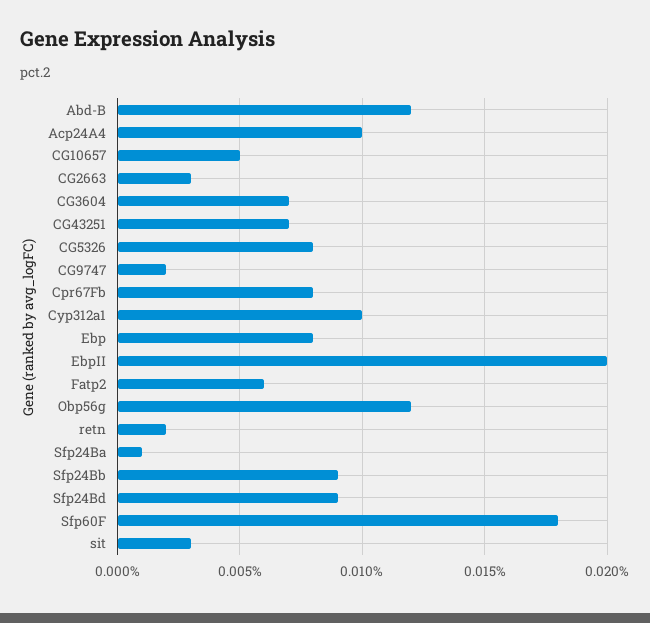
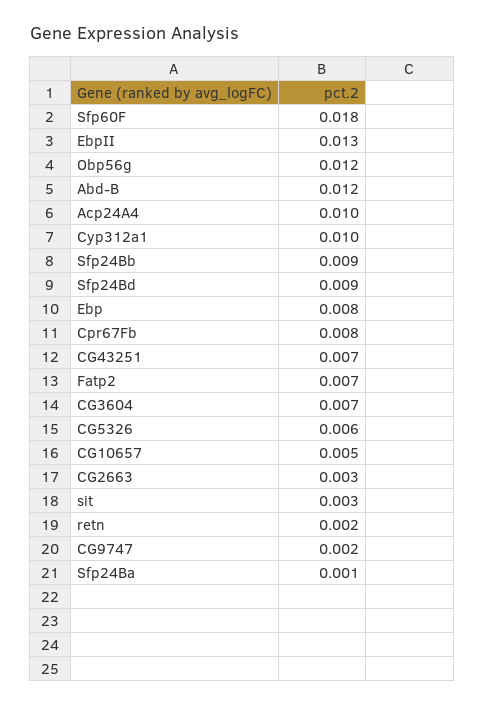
CG5326: 0.008 -> 0.006
EbpII: 0.02 -> 0.013
Fatp2: 0.006 -> 0.007

